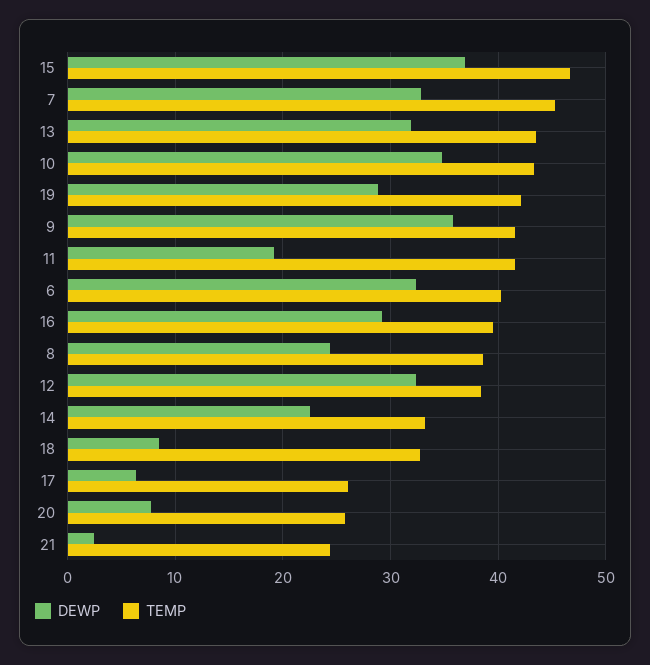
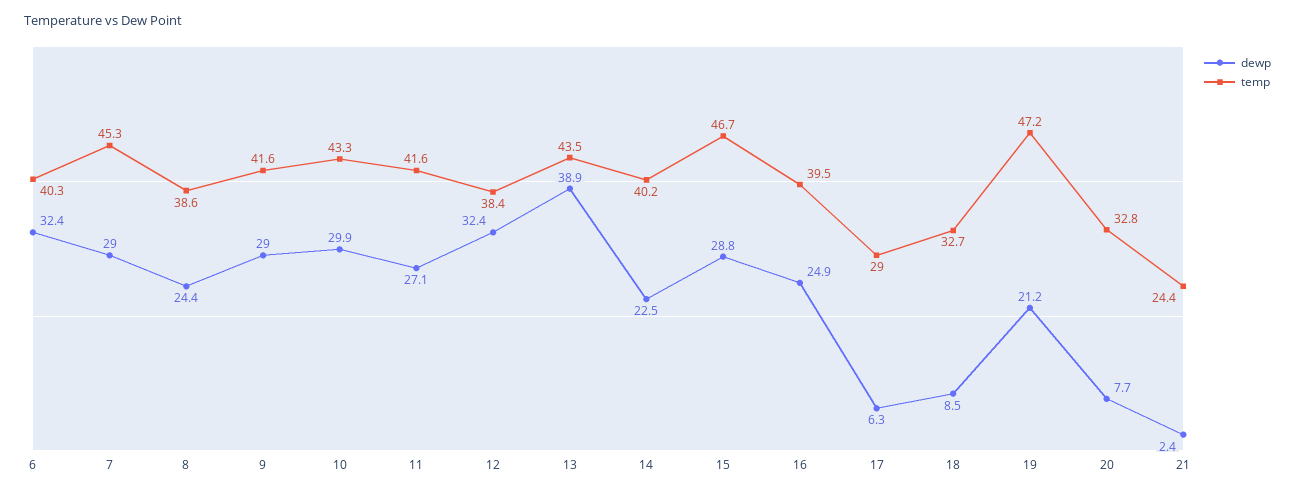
DEWP, 15: 37 -> 28.8
DEWP, 7: 33 -> 29
DEWP, 13: 32 -> 38.9
DEWP, 10: 35 -> 29.9
DEWP, 19: 29 -> 21.2
TEMP, 19: 42 -> 47.2
DEWP, 9: 36 -> 29
DEWP, 11: 19 -> 27.1
DEWP, 16: 29 -> 24.9
TEMP, 14: 33 -> 40.2
TEMP, 17: 26 -> 29
TEMP, 20: 26 -> 32.8

